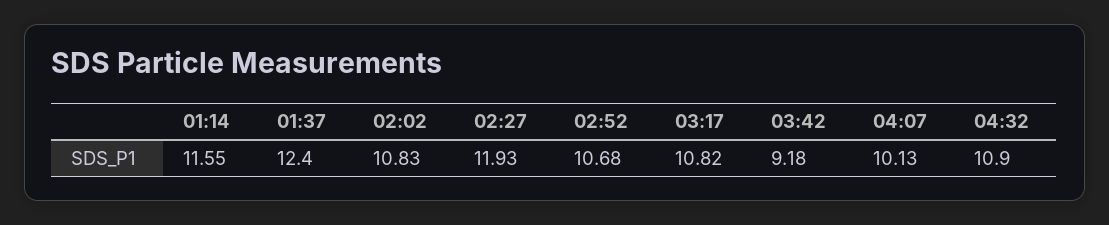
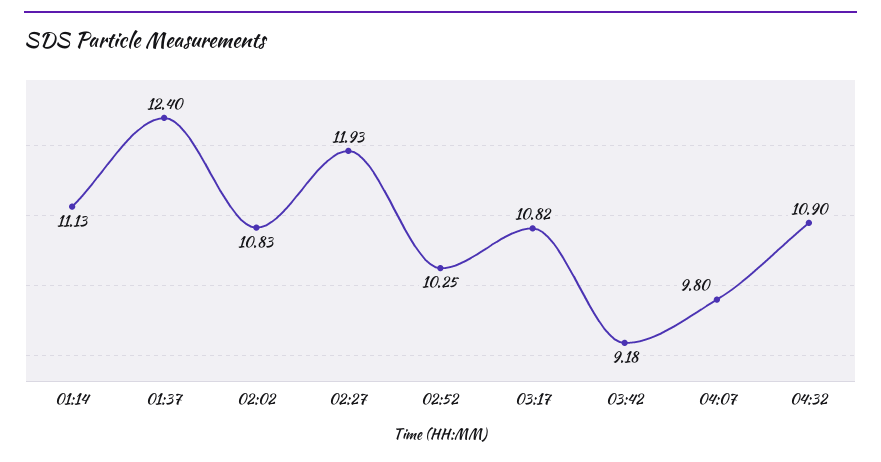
01:14: 11.55 -> 11.13
02:52: 10.68 -> 10.25
04:07: 10.13 -> 9.8

